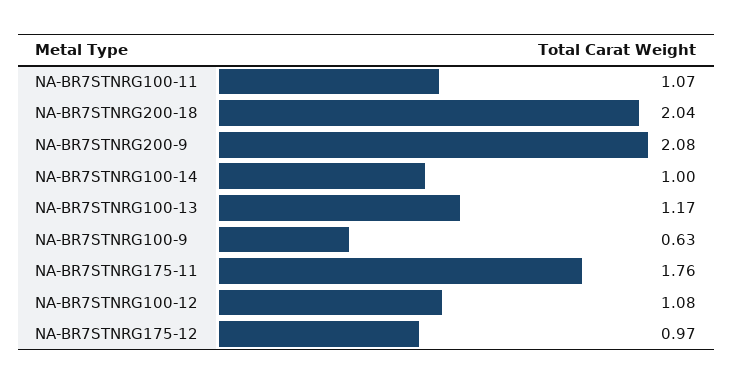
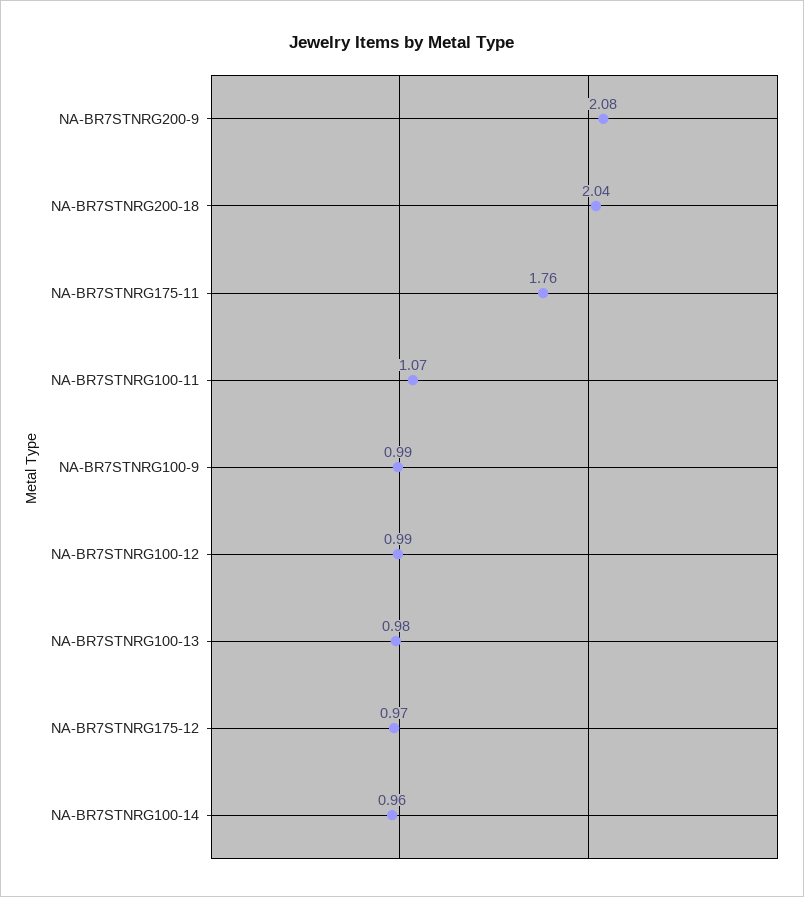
NA-BR7STNRG100-14: 1 -> 0.96
NA-BR7STNRG100-13: 1.17 -> 0.98
NA-BR7STNRG100-9: 0.63 -> 0.99
NA-BR7STNRG100-12: 1.08 -> 0.99

